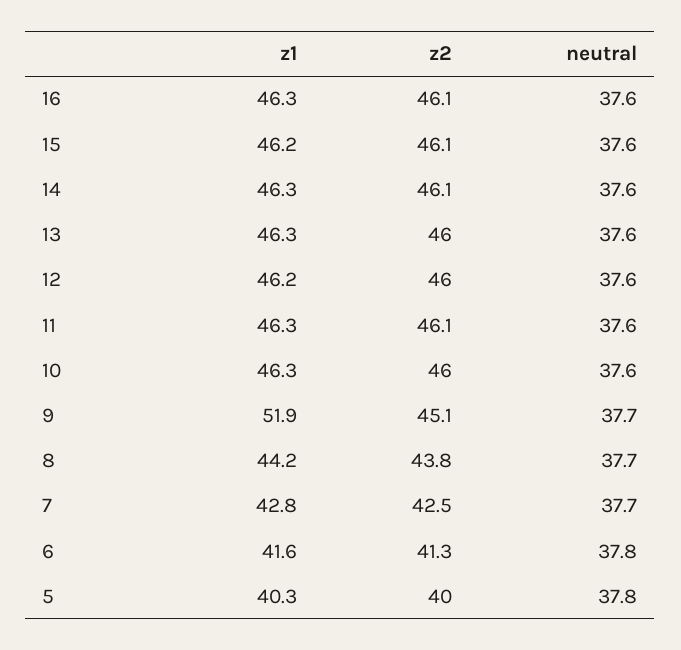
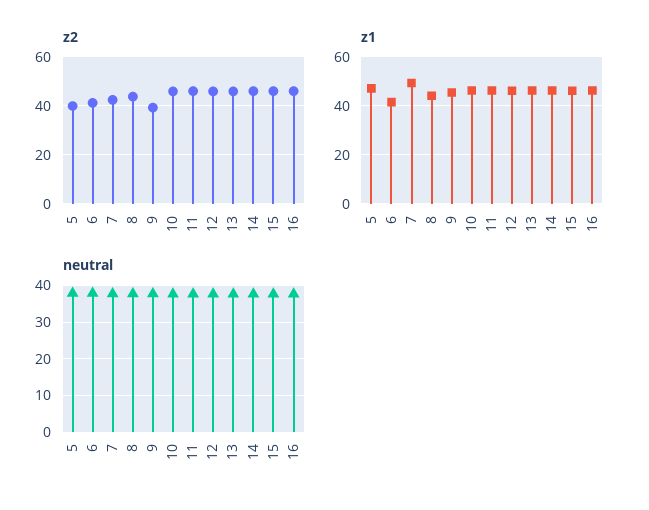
z1, 9: 51.9 -> 45
z2, 9: 45.1 -> 40
z1, 7: 42.8 -> 50
z1, 5: 40.3 -> 47.5

